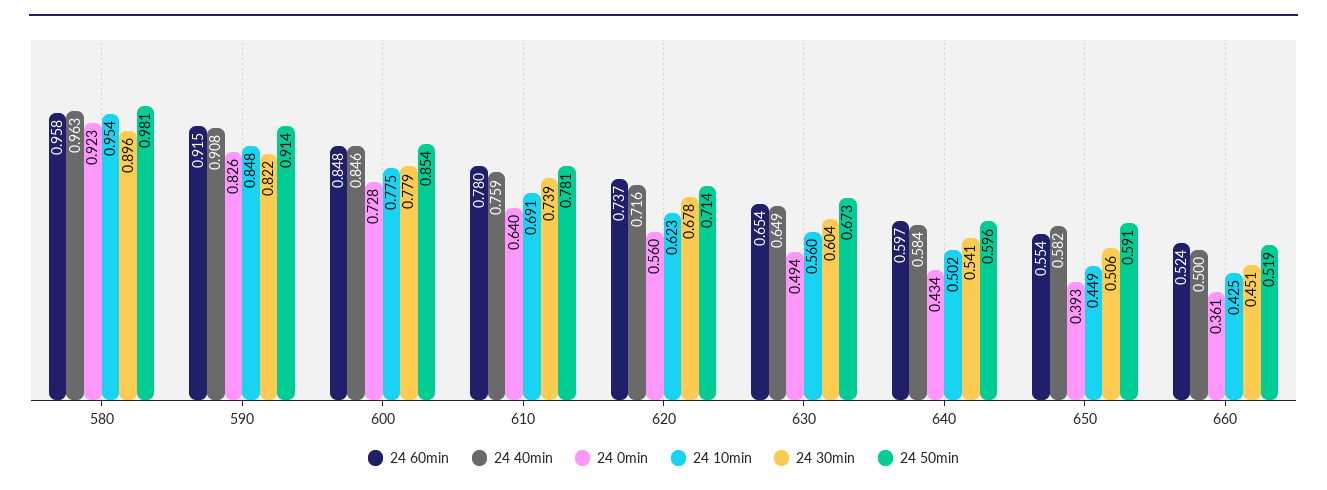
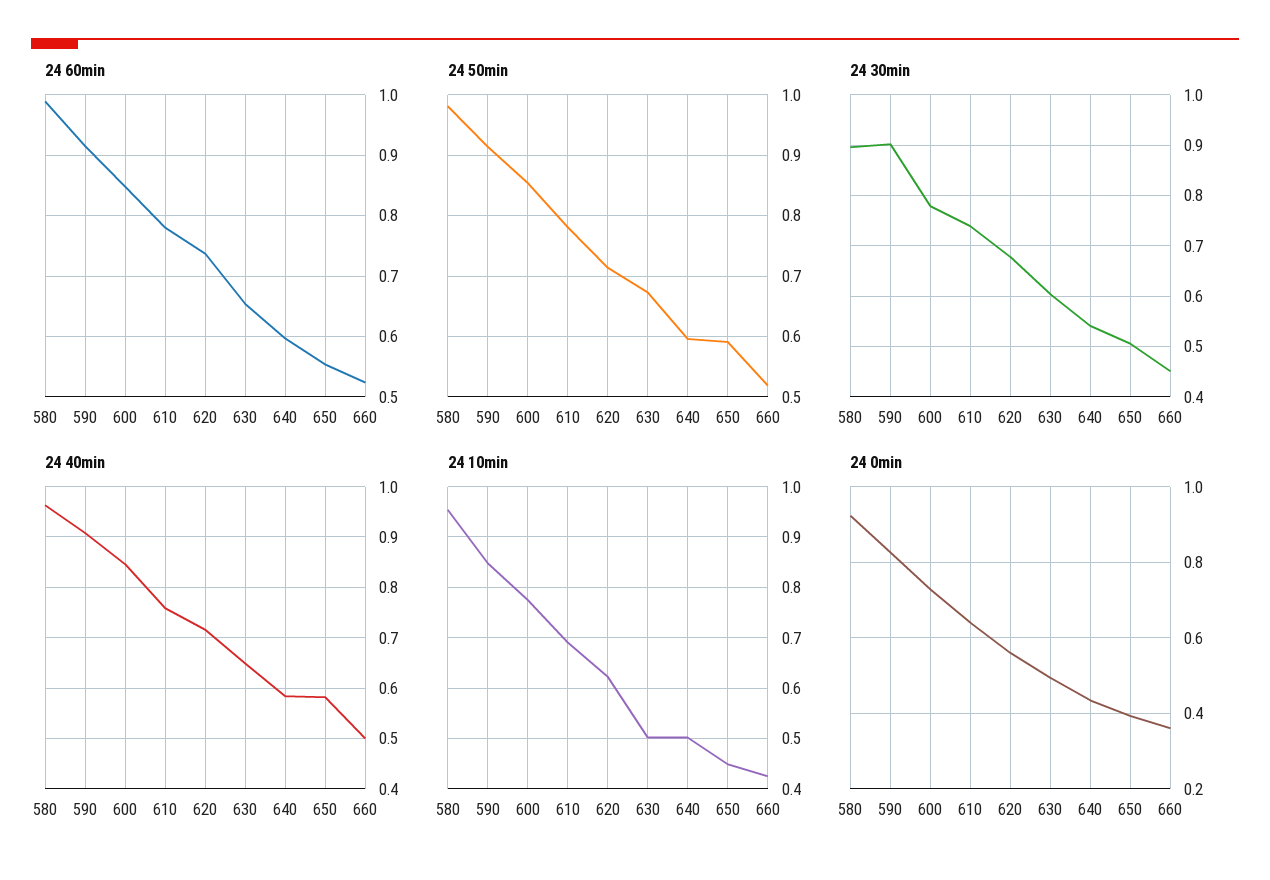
24 60min, 580: 0.958 -> 0.99
24 30min, 590: 0.822 -> 0.9
24 10min, 630: 0.56 -> 0.5

